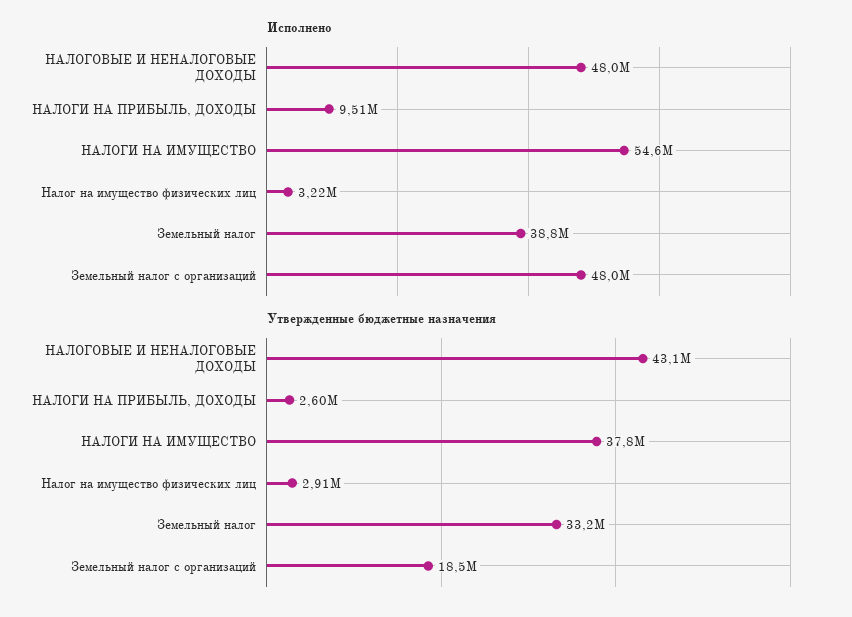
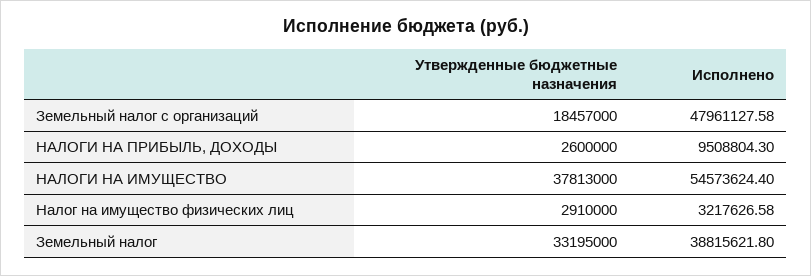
Исполнено, НАЛОГОВЫЕ И НЕНАЛОГОВЫЕ ДОХОДЫ: 48000000 -> none
Утвержденные бюджетные назначения, НАЛОГОВЫЕ И НЕНАЛОГОВЫЕ ДОХОДЫ: 43100000 -> none

